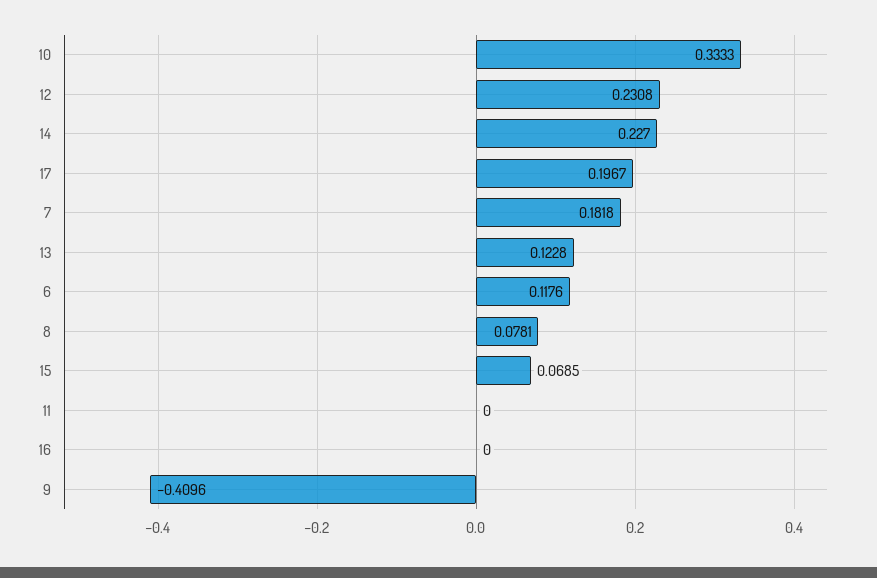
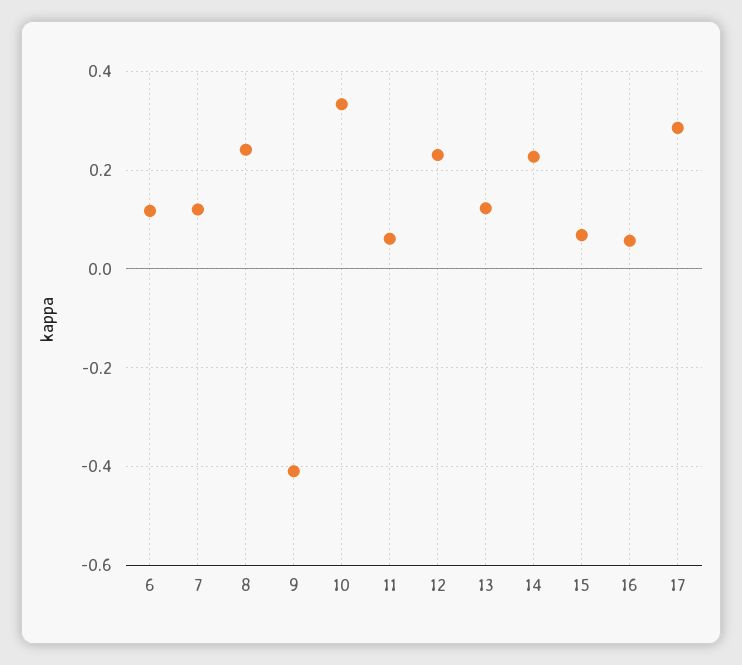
17: 0.1967 -> 0.28
7: 0.1818 -> 0.12
8: 0.0781 -> 0.24
11: 0 -> 0.06
16: 0 -> 0.06

